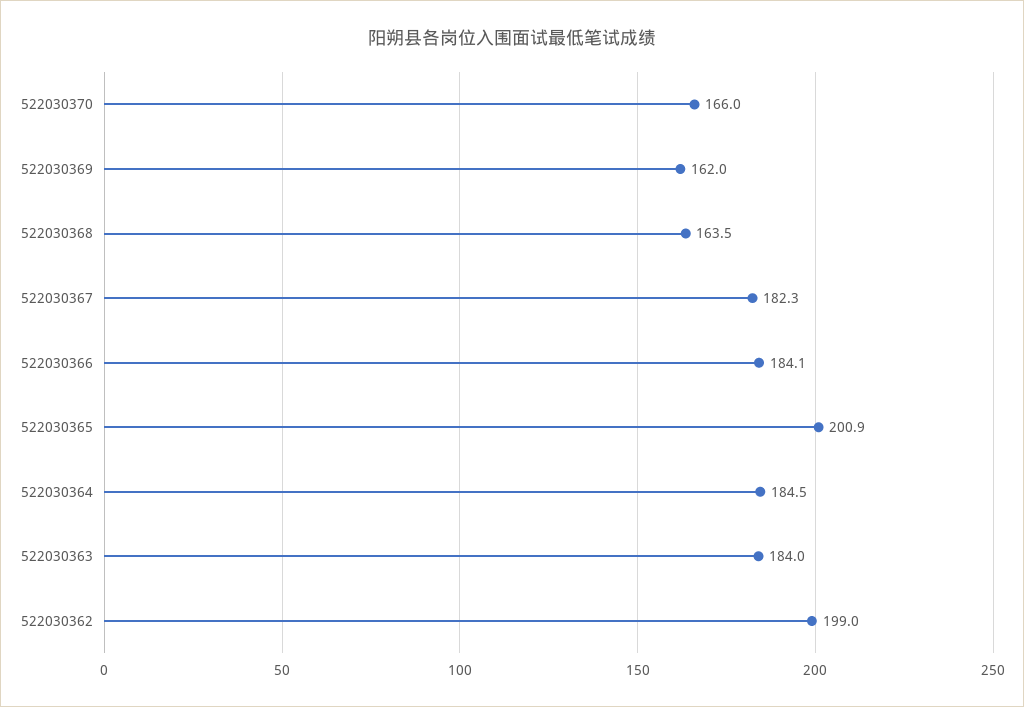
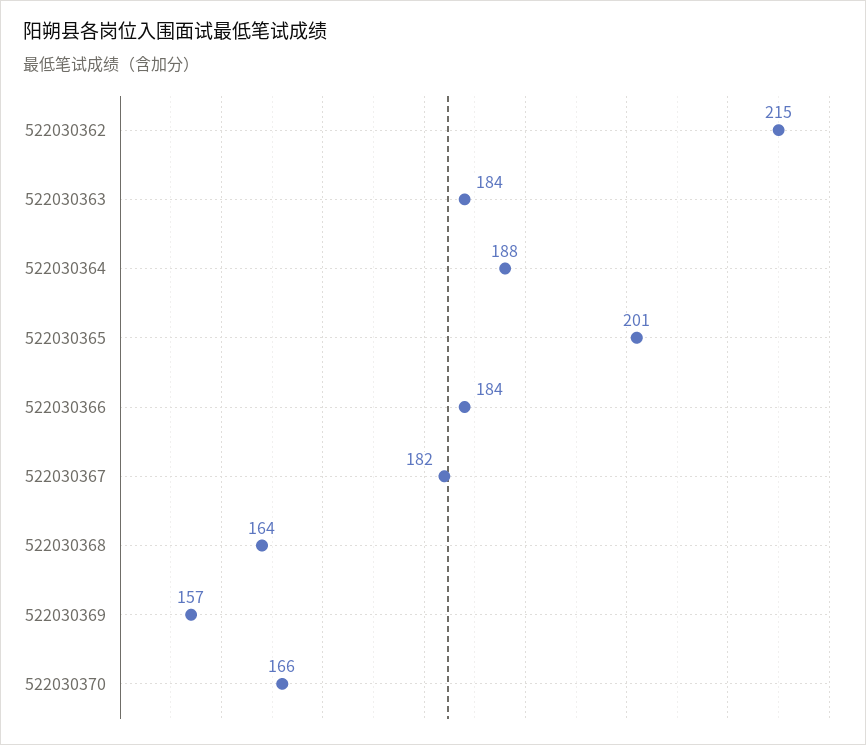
522030369: 162 -> 157
522030364: 184.5 -> 188
522030362: 199 -> 215

